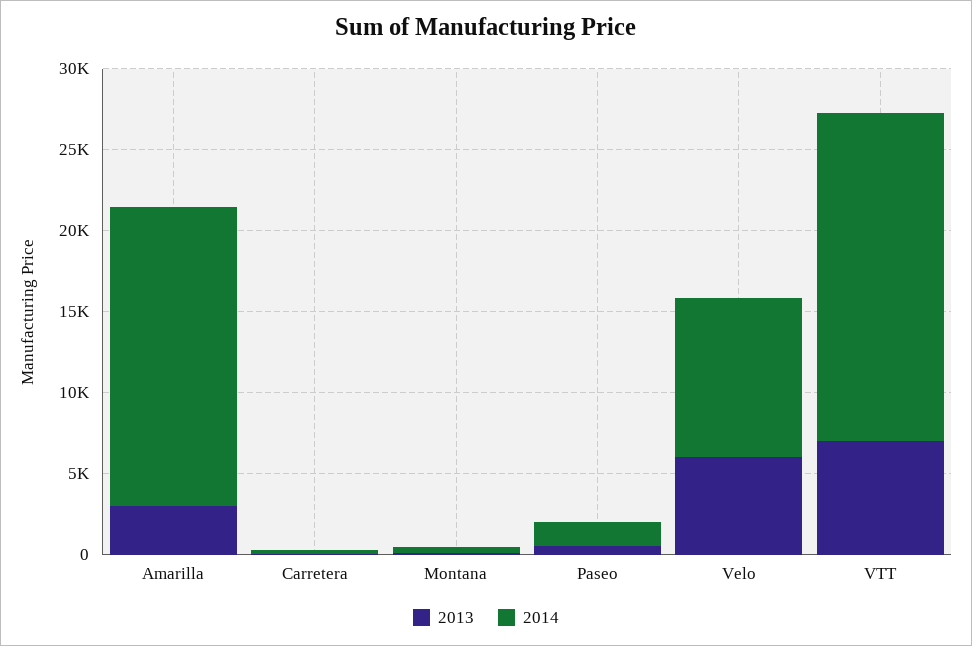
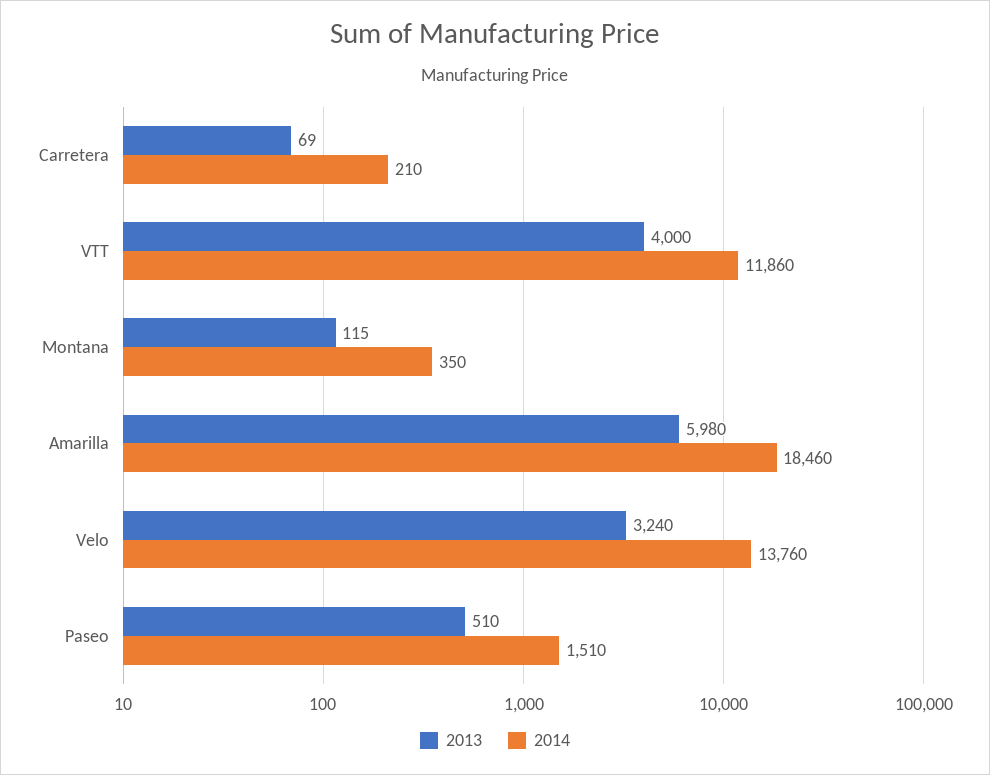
2013, Amarilla: 3000 -> 5980
2013, Velo: 6000 -> 3240
2014, Velo: 10000 -> 13760
2013, VTT: 7000 -> 4000
2014, VTT: 20000 -> 11860

